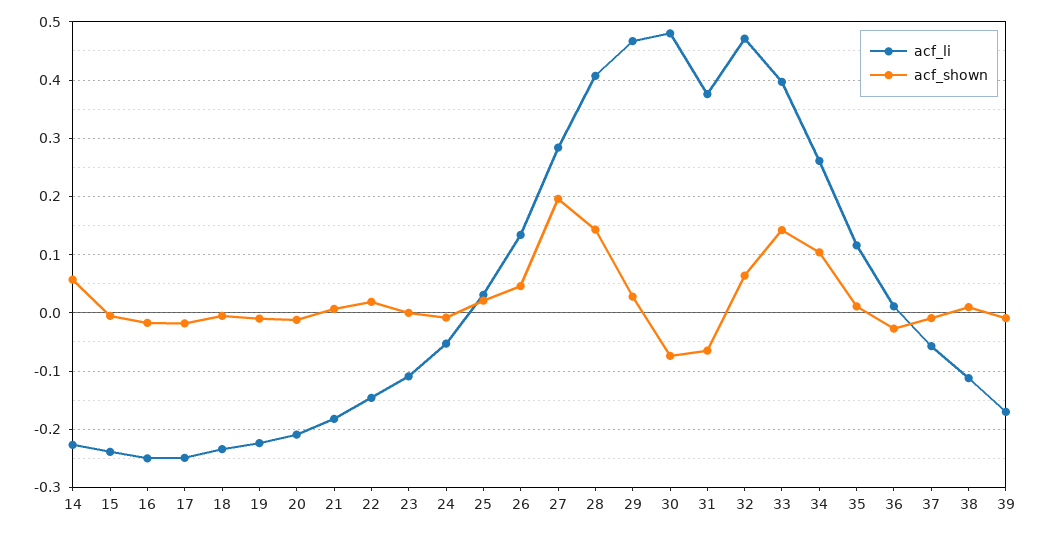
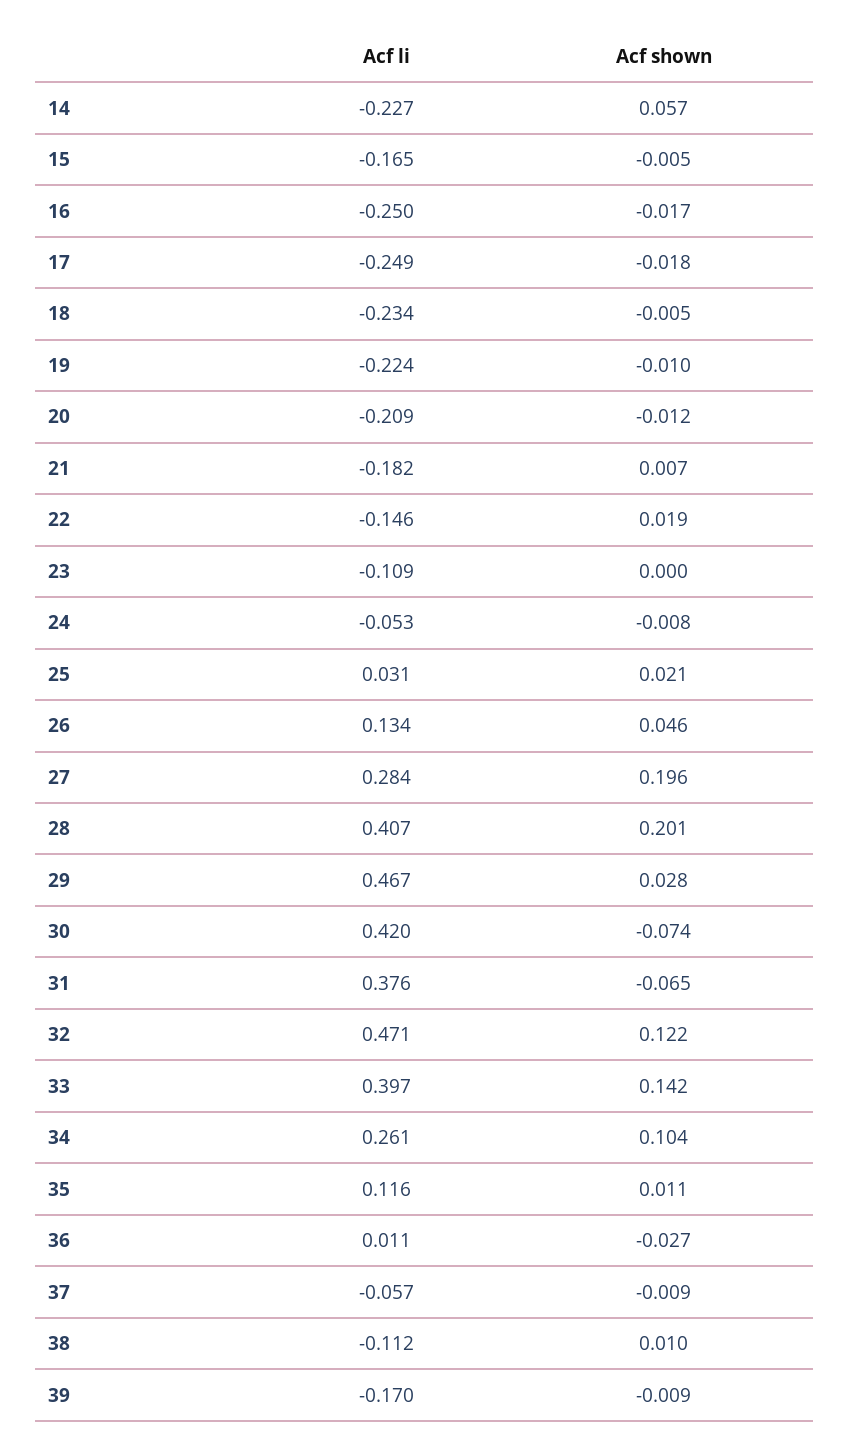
acf_li, 15: -0.24 -> -0.165
acf_shown, 28: 0.14 -> 0.201
acf_li, 30: 0.48 -> 0.42
acf_shown, 32: 0.06 -> 0.122

